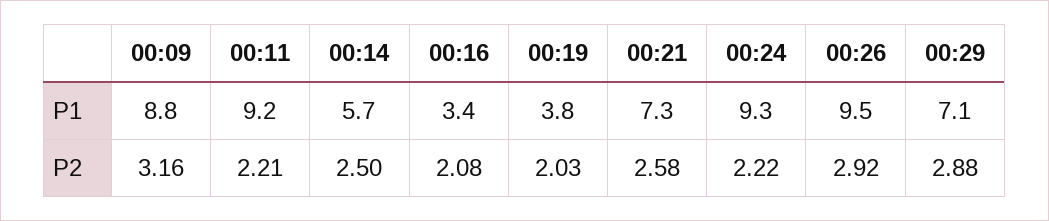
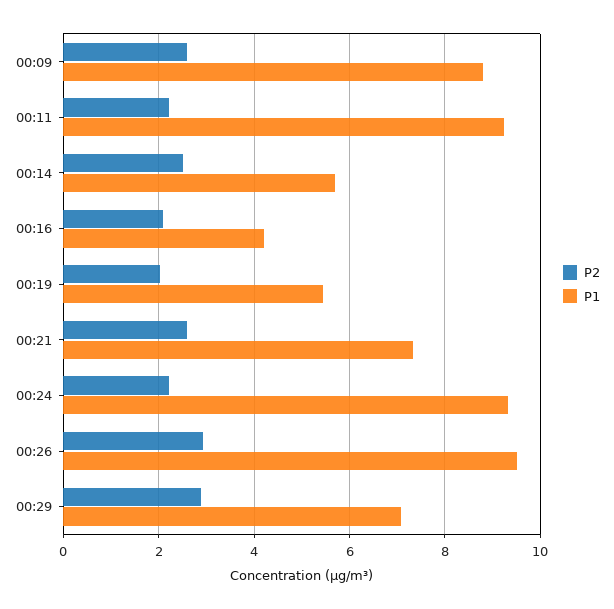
P1, 00:16: 3.4 -> 4.2
P1, 00:19: 3.8 -> 5.4
P2, 00:09: 3.16 -> 2.6

